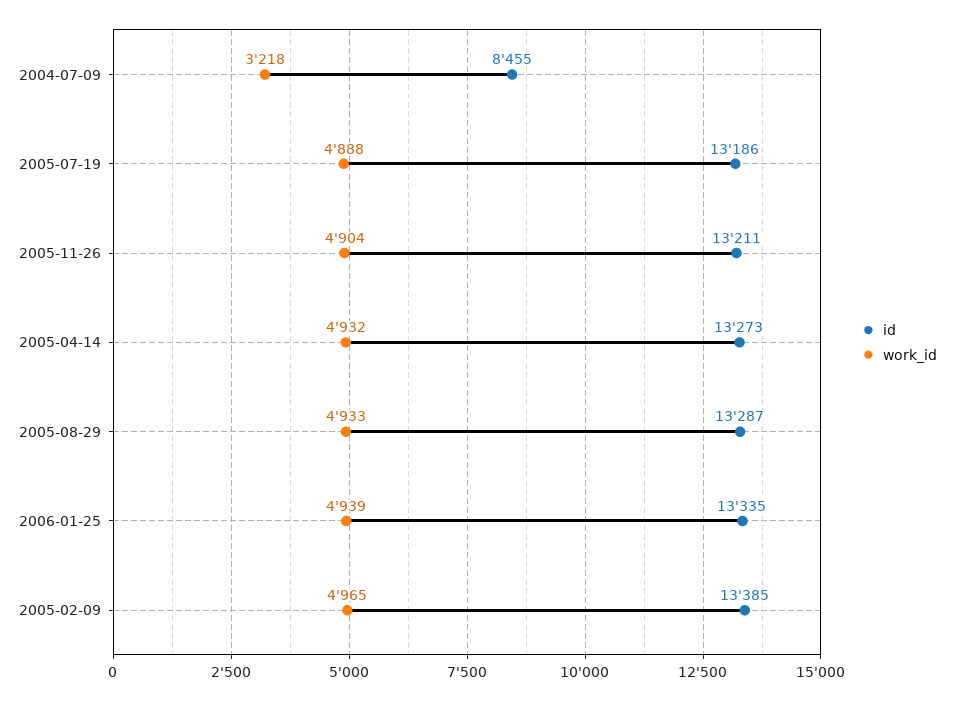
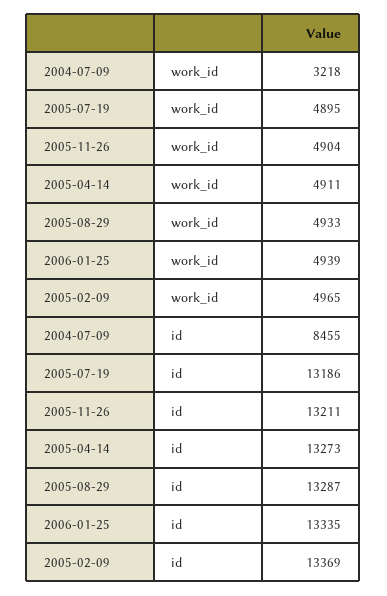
work_id, 2005-07-19: 4888 -> 4895
work_id, 2005-04-14: 4932 -> 4911
id, 2005-02-09: 13385 -> 13369

